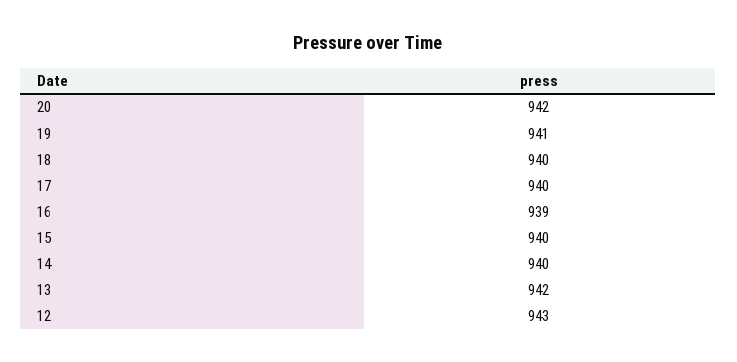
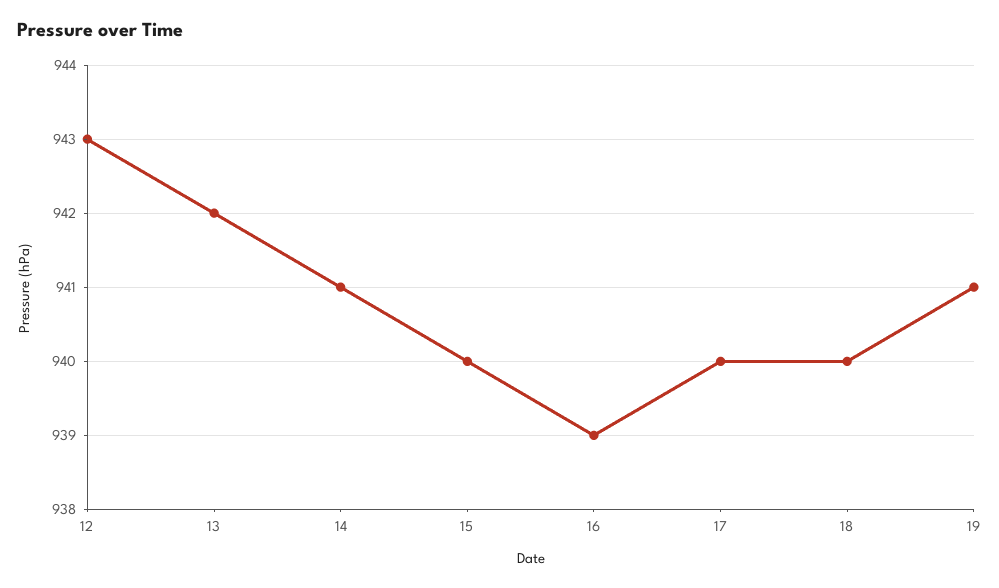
20: 942 -> none
14: 940 -> 941

